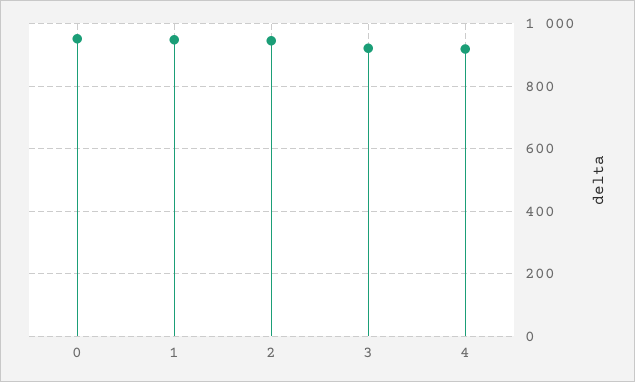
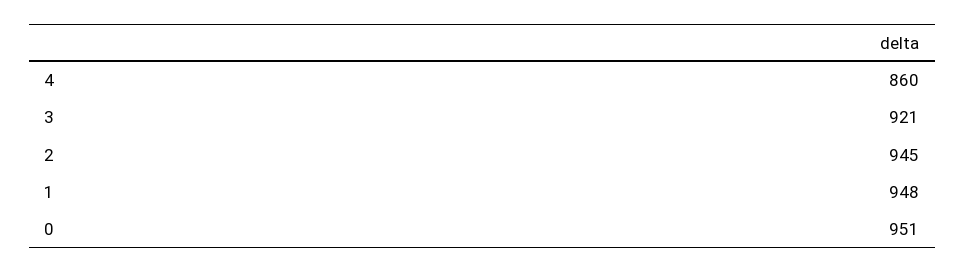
4: 920 -> 860

